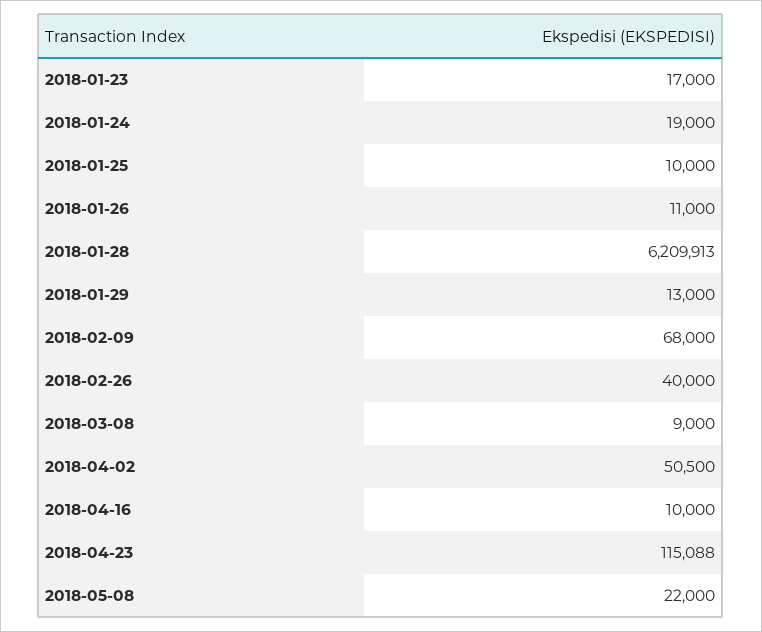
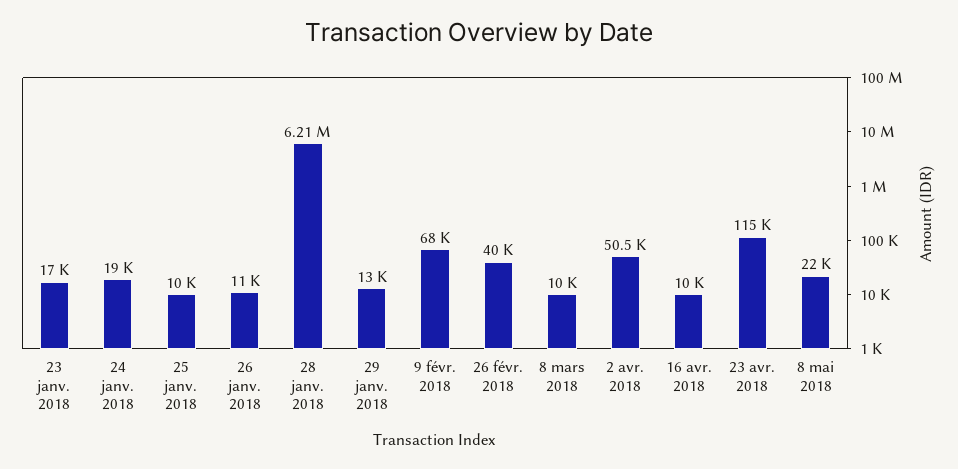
2018-03-08: 9000 -> 10000

